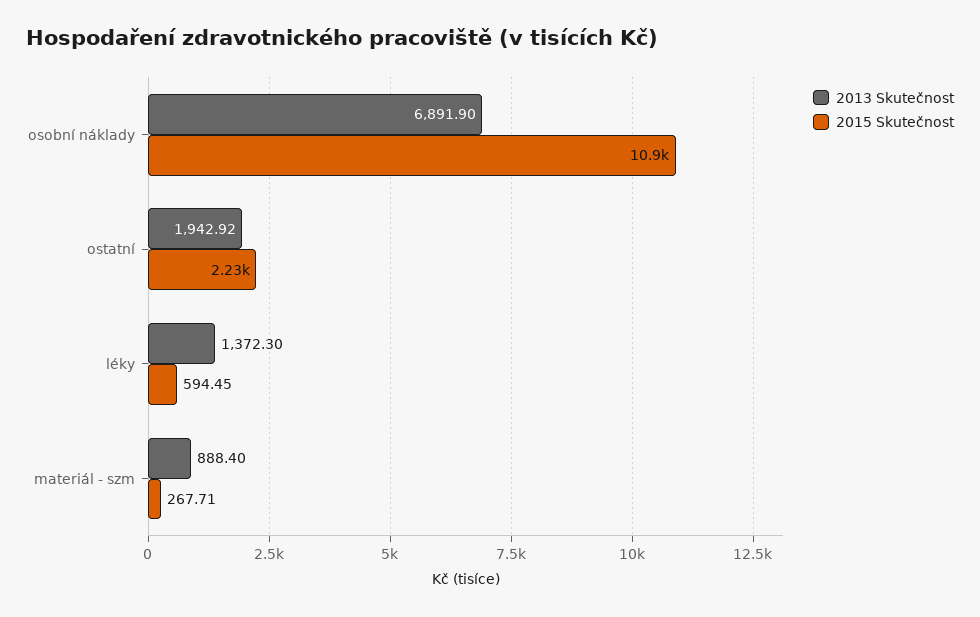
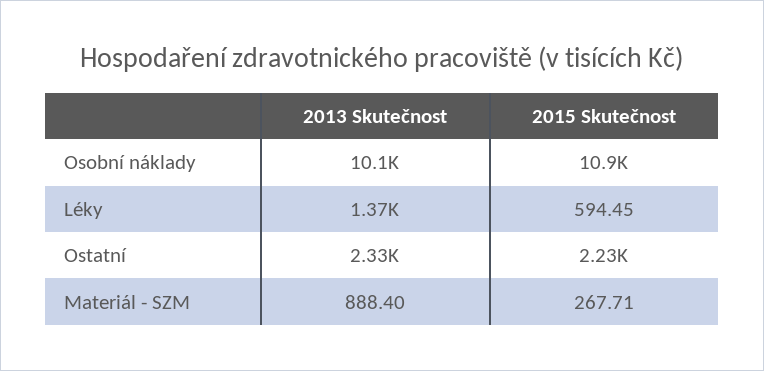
2013 Skutečnost, osobní náklady: 6891.9 -> 10100
2013 Skutečnost, ostatní: 1942.92 -> 2330

